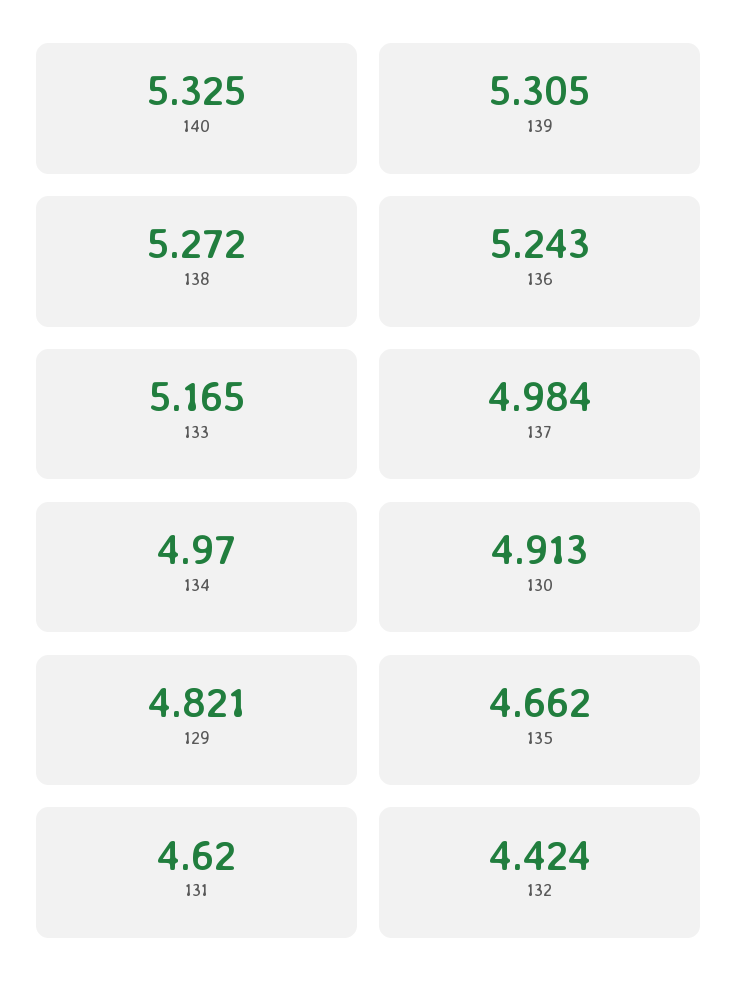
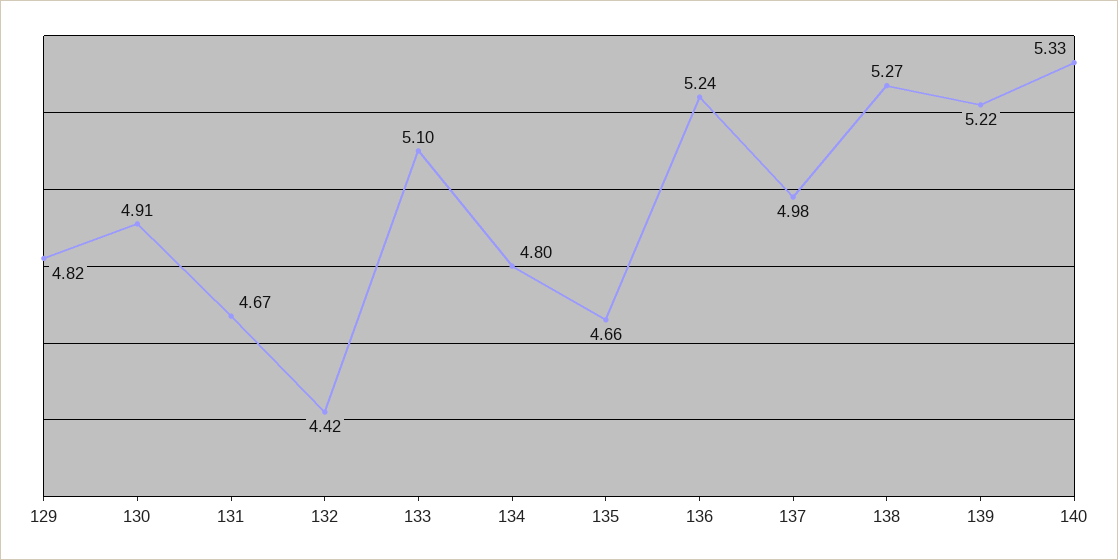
139: 5.305 -> 5.22
133: 5.165 -> 5.1
134: 4.97 -> 4.8
131: 4.62 -> 4.67

